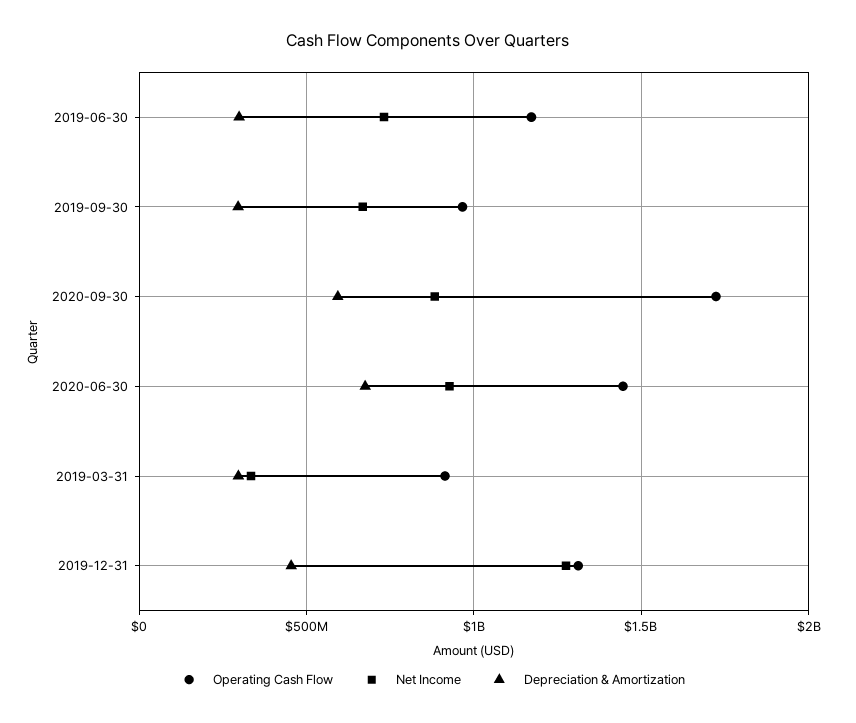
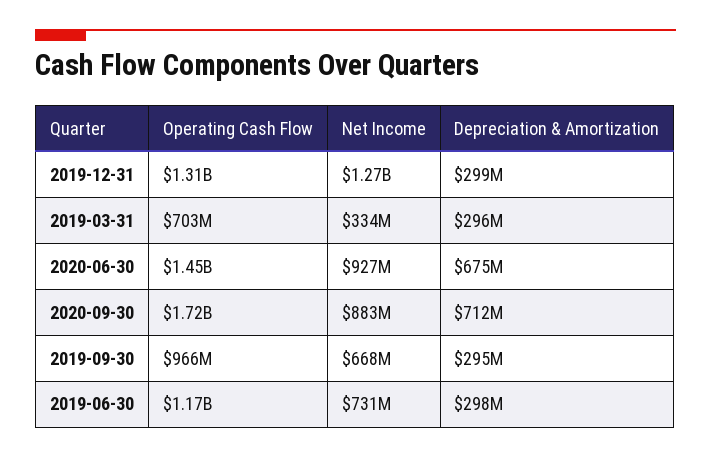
Depreciation & Amortization, 2020-09-30: 600000000 -> 712000000
Operating Cash Flow, 2019-03-31: 900000000 -> 703000000
Depreciation & Amortization, 2019-12-31: 450000000 -> 299000000

